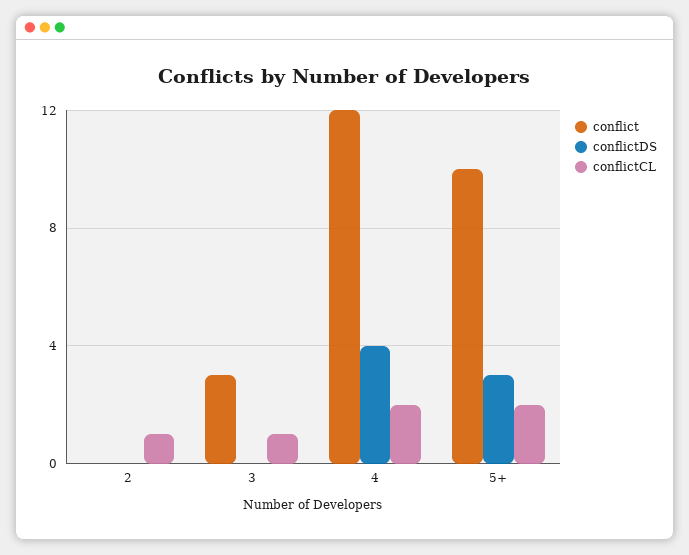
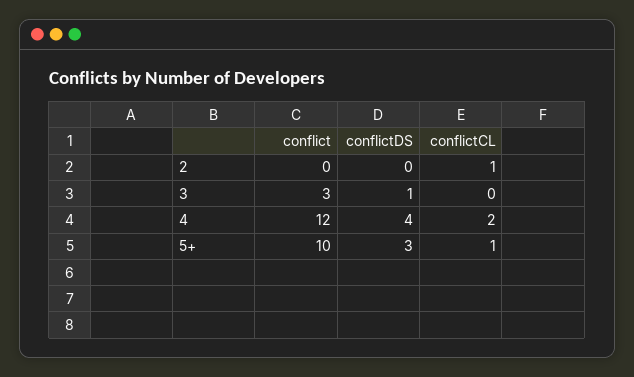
conflictDS, 3: 0 -> 1
conflictCL, 3: 1 -> 0
conflictCL, 5+: 2 -> 1

